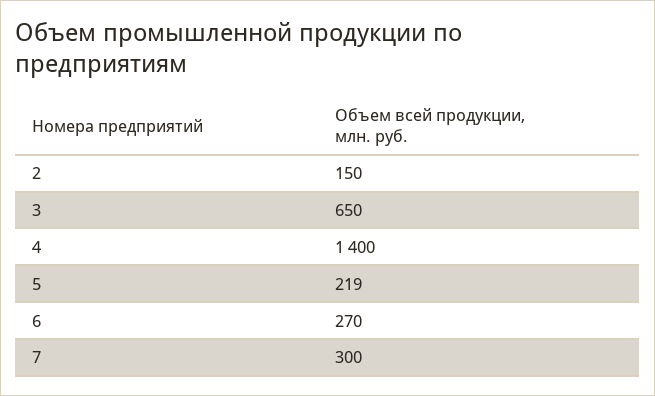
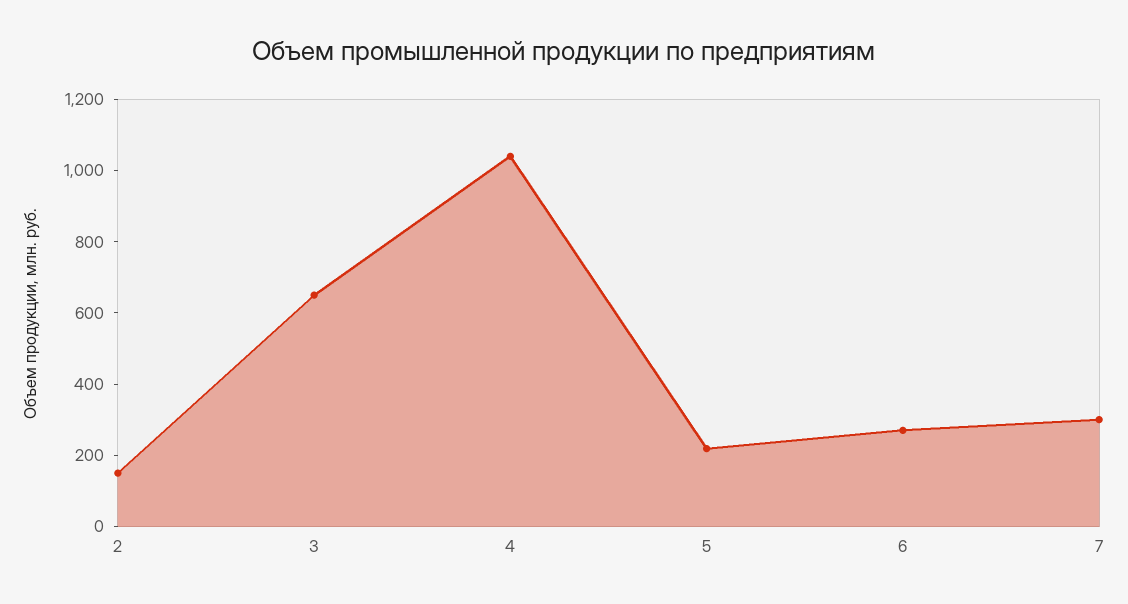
4: 1400 -> 1050

